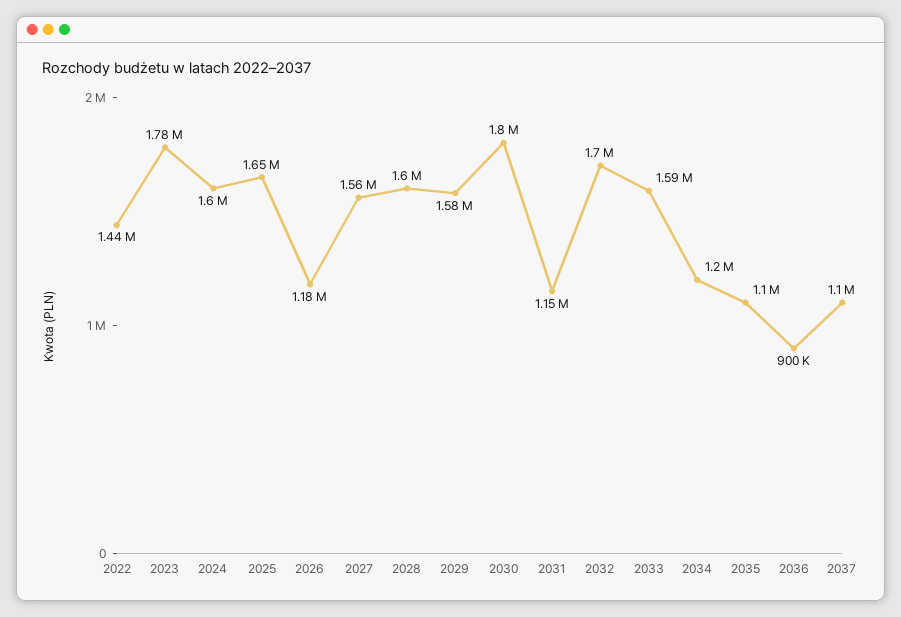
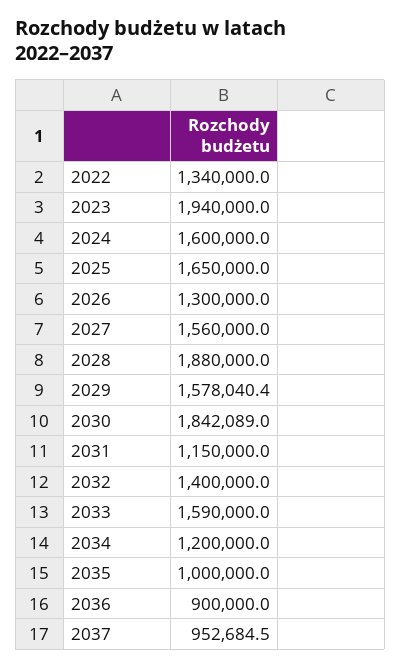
2022: 1440000 -> 1340000
2023: 1780000 -> 1940000
2026: 1180000 -> 1300000
2028: 1600000 -> 1880000
2030: 1800000 -> 1842089
2032: 1700000 -> 1400000
2035: 1100000 -> 1000000
2037: 1100000 -> 952684.5

